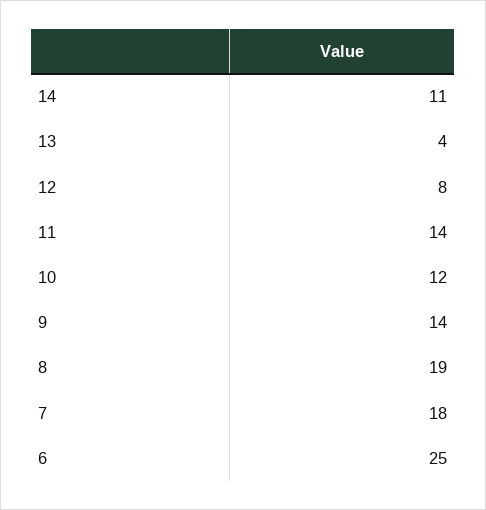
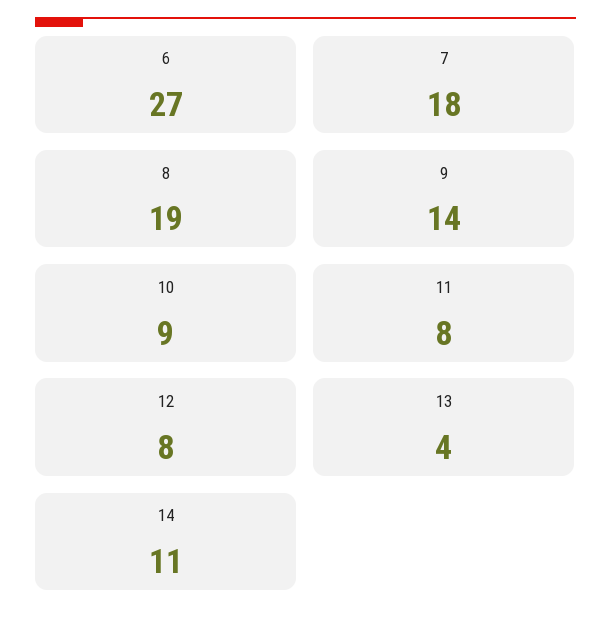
11: 14 -> 8
10: 12 -> 9
6: 25 -> 27

